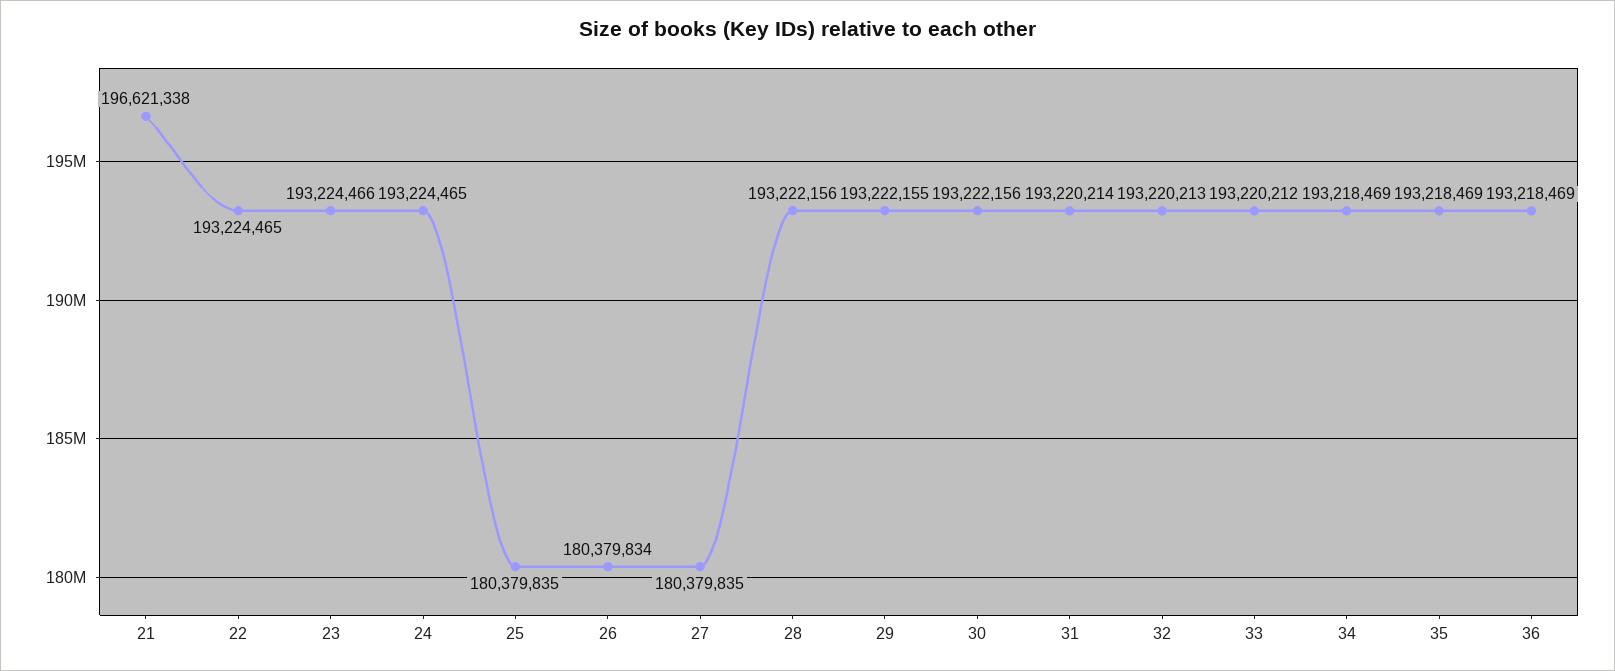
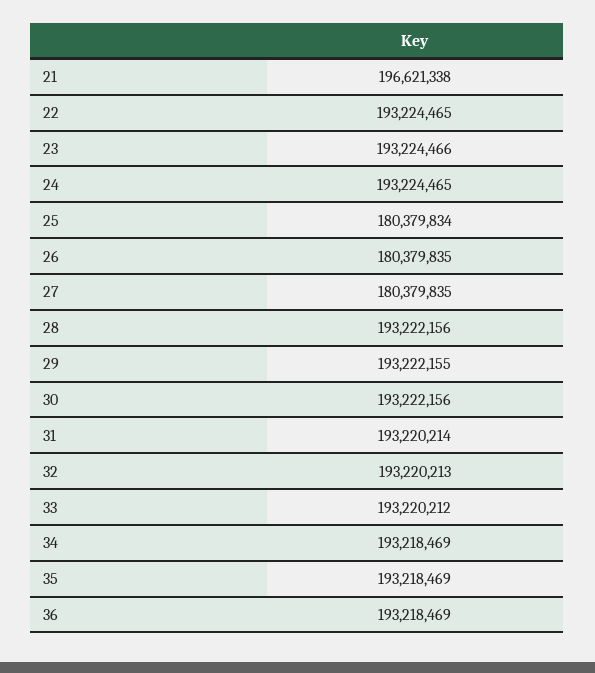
25: 180379835 -> 180379834
26: 180379834 -> 180379835

